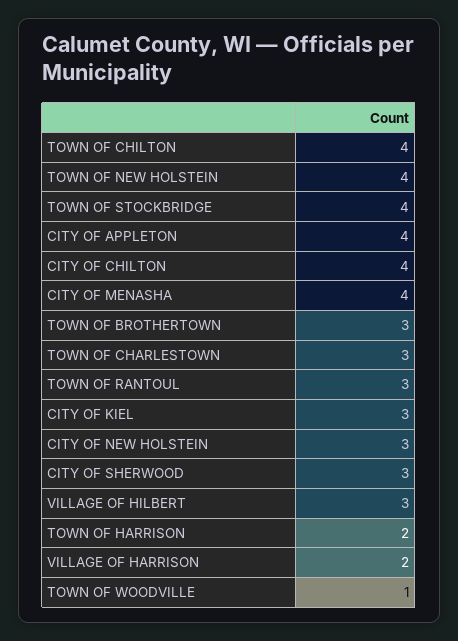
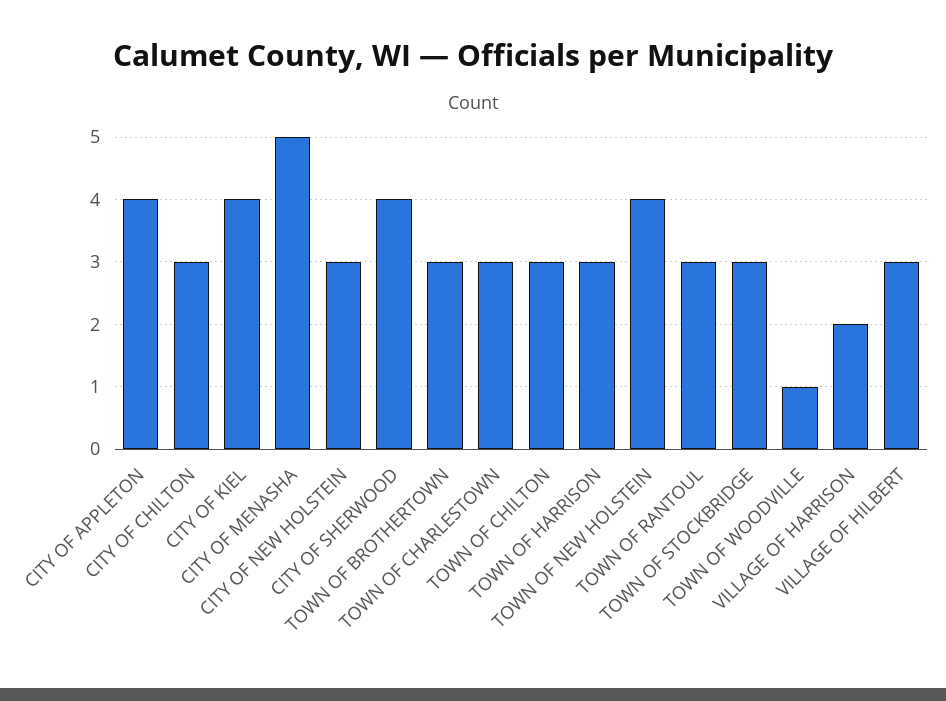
TOWN OF CHILTON: 4 -> 3
TOWN OF STOCKBRIDGE: 4 -> 3
CITY OF CHILTON: 4 -> 3
CITY OF MENASHA: 4 -> 5
CITY OF KIEL: 3 -> 4
CITY OF SHERWOOD: 3 -> 4
TOWN OF HARRISON: 2 -> 3

